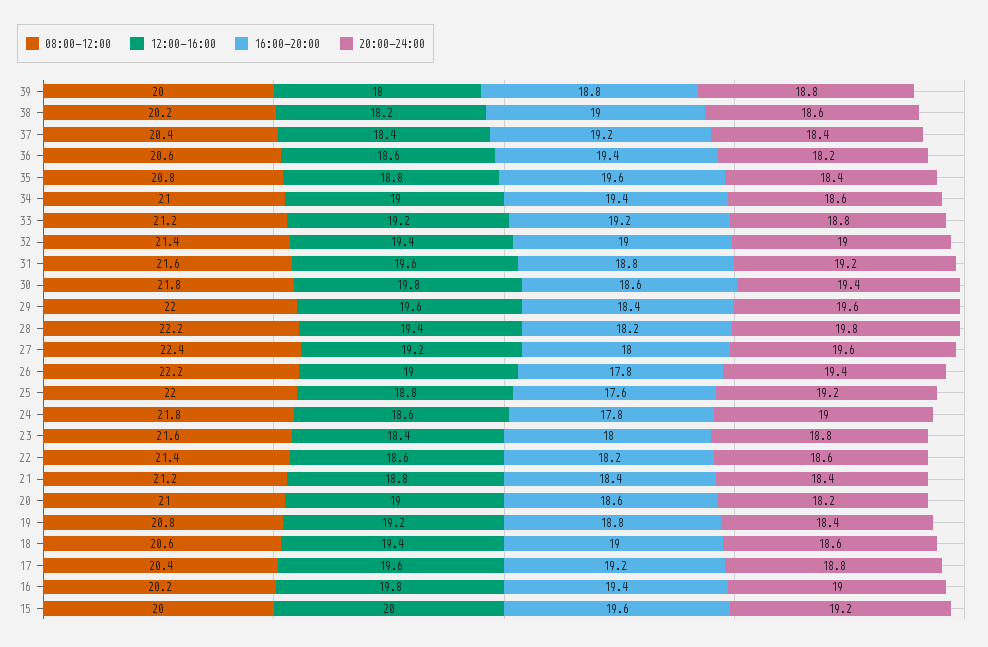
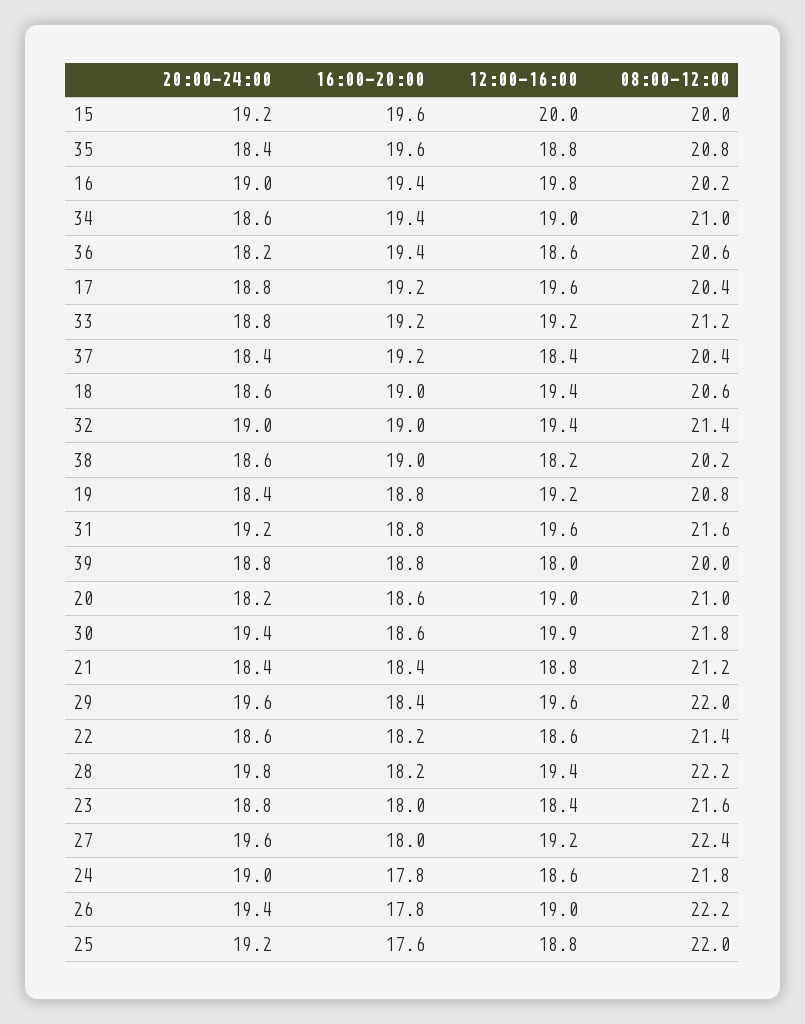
12:00-16:00, 30: 19.8 -> 19.9

